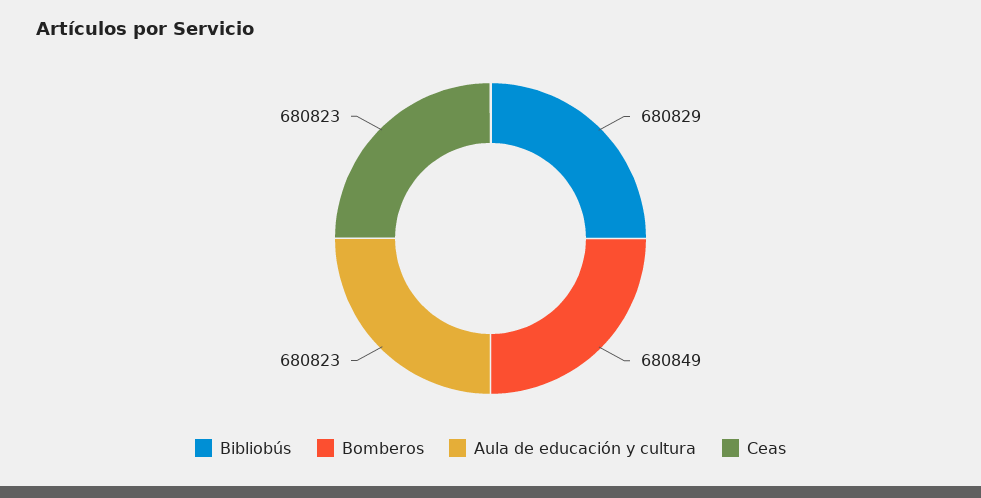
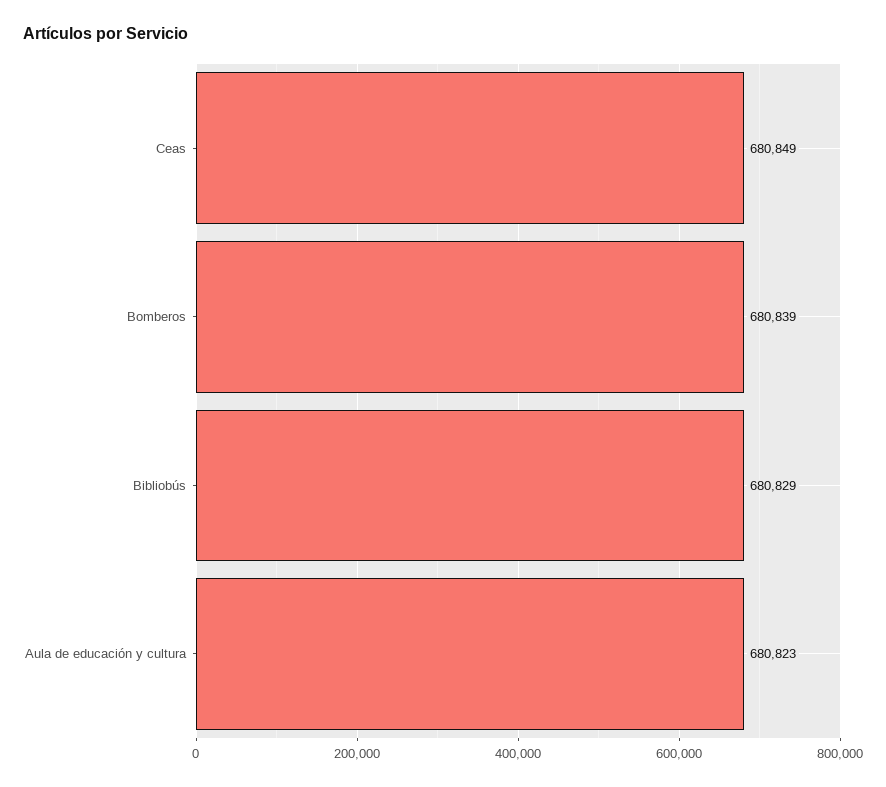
Bomberos: 680849 -> 680839
Ceas: 680823 -> 680849

